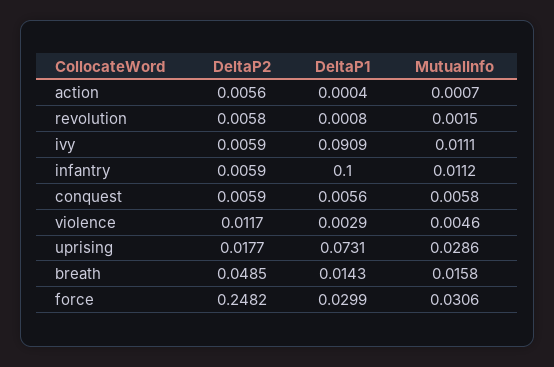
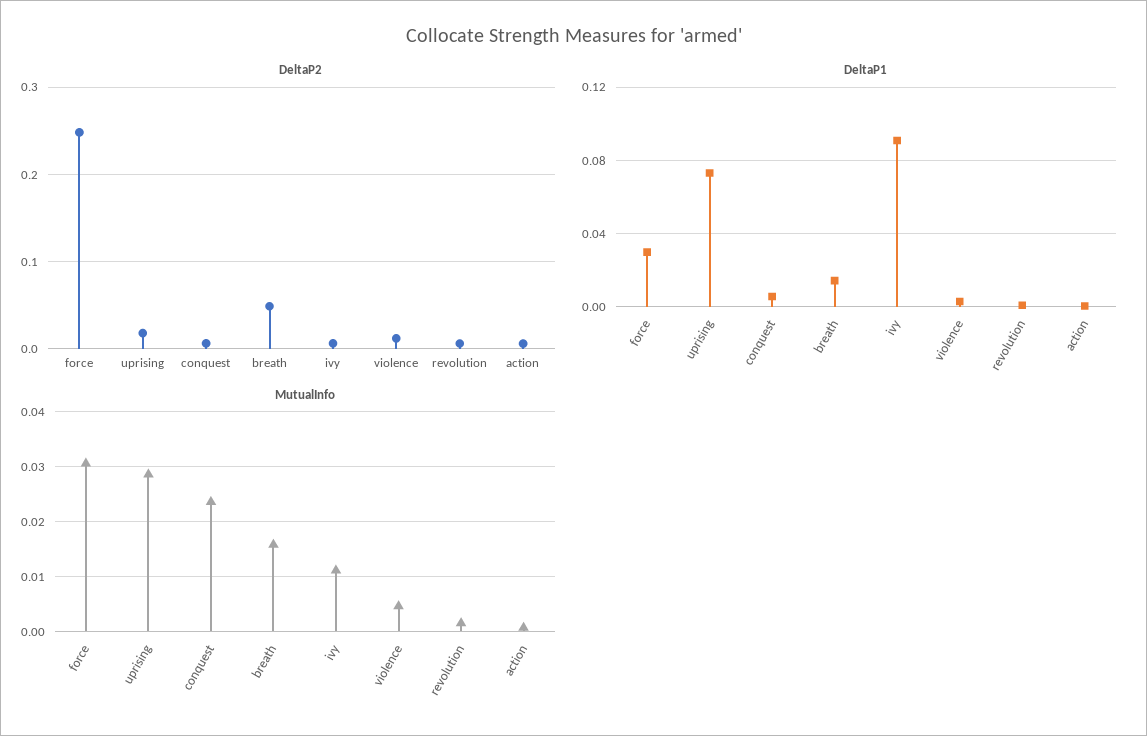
DeltaP2, infantry: 0.0059 -> none
DeltaP1, infantry: 0.1 -> none
MutualInfo, infantry: 0.0112 -> none
MutualInfo, conquest: 0.0058 -> 0.024

